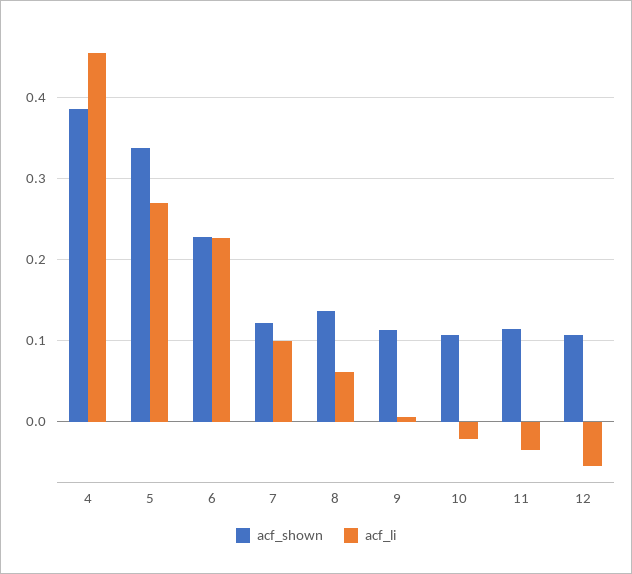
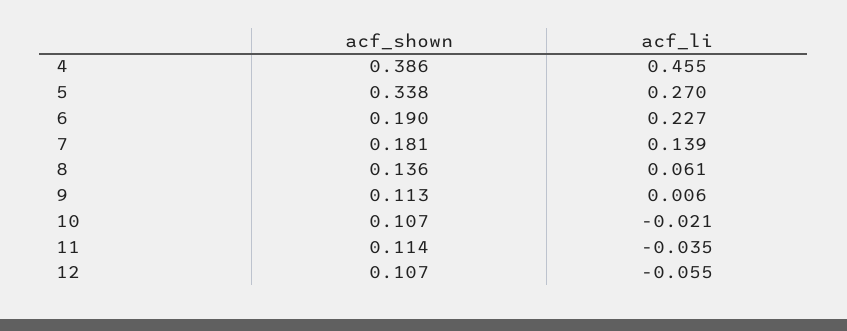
acf_shown, 6: 0.23 -> 0.19
acf_shown, 7: 0.12 -> 0.181
acf_li, 7: 0.1 -> 0.139

